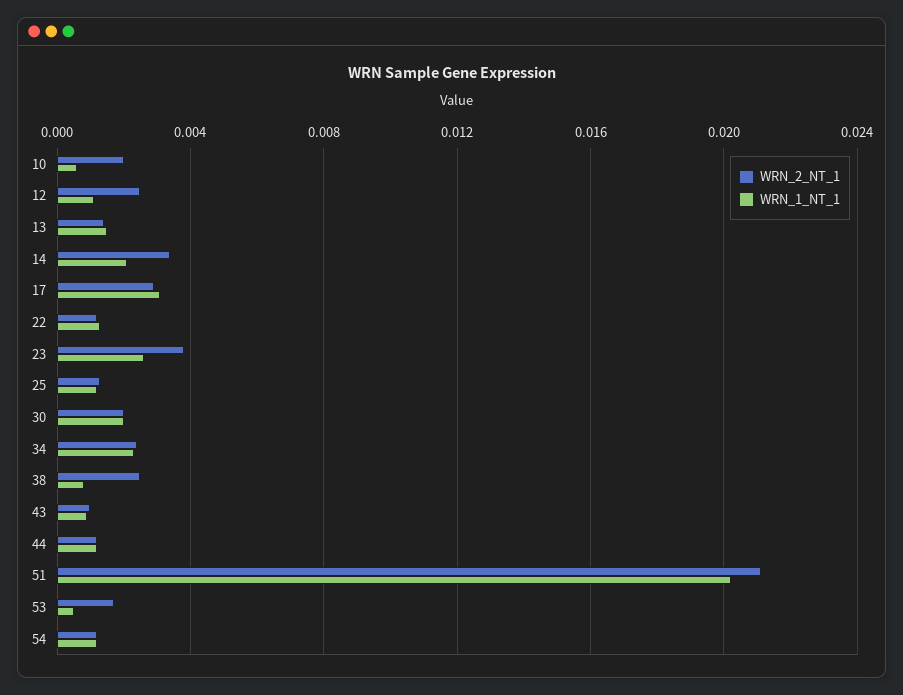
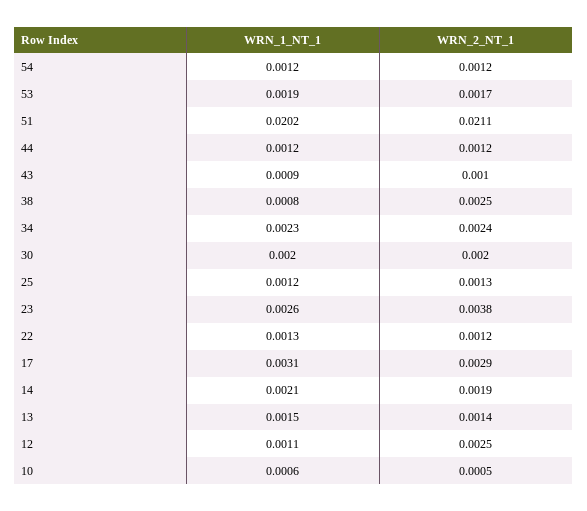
WRN_2_NT_1, 10: 0.002 -> 0.0005
WRN_2_NT_1, 14: 0.0035 -> 0.0019
WRN_1_NT_1, 53: 0.0005 -> 0.0019

